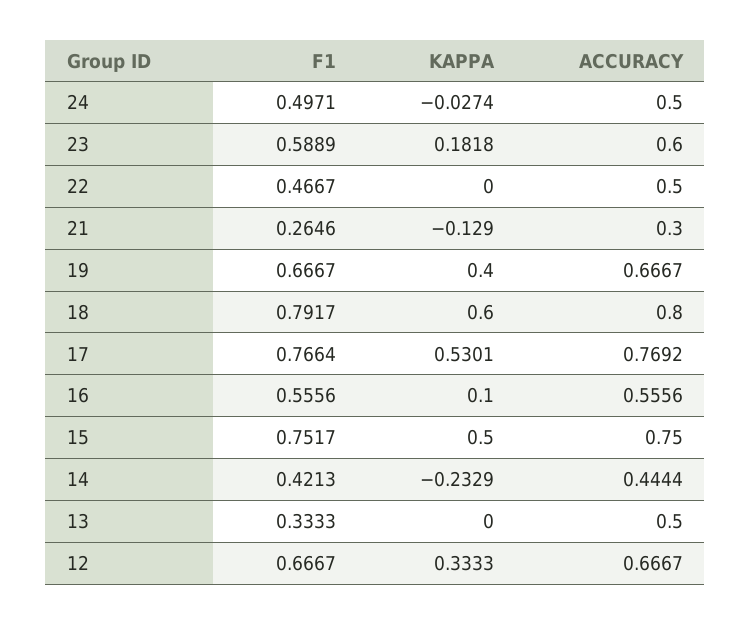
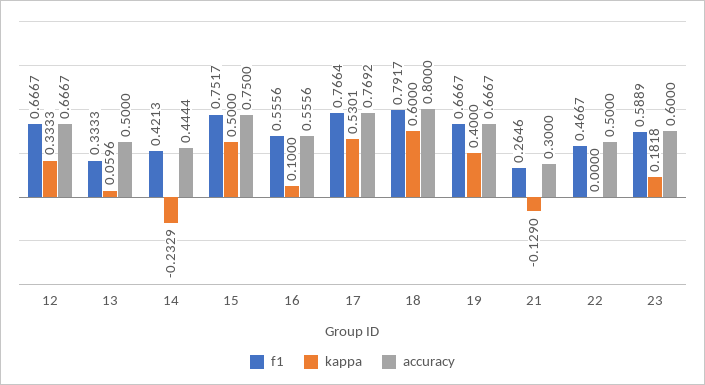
F1, 24: 0.4971 -> none
KAPPA, 24: -0.0274 -> none
ACCURACY, 24: 0.5 -> none
KAPPA, 13: 0 -> 0.0596

